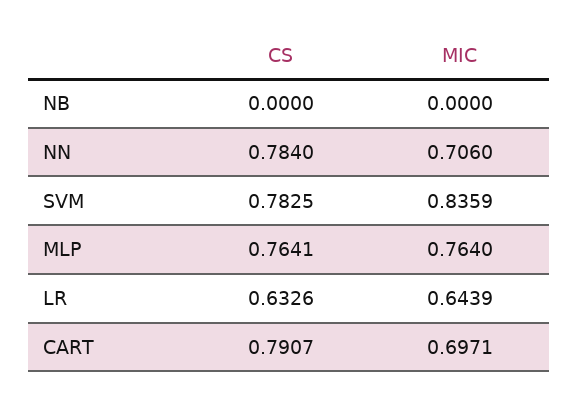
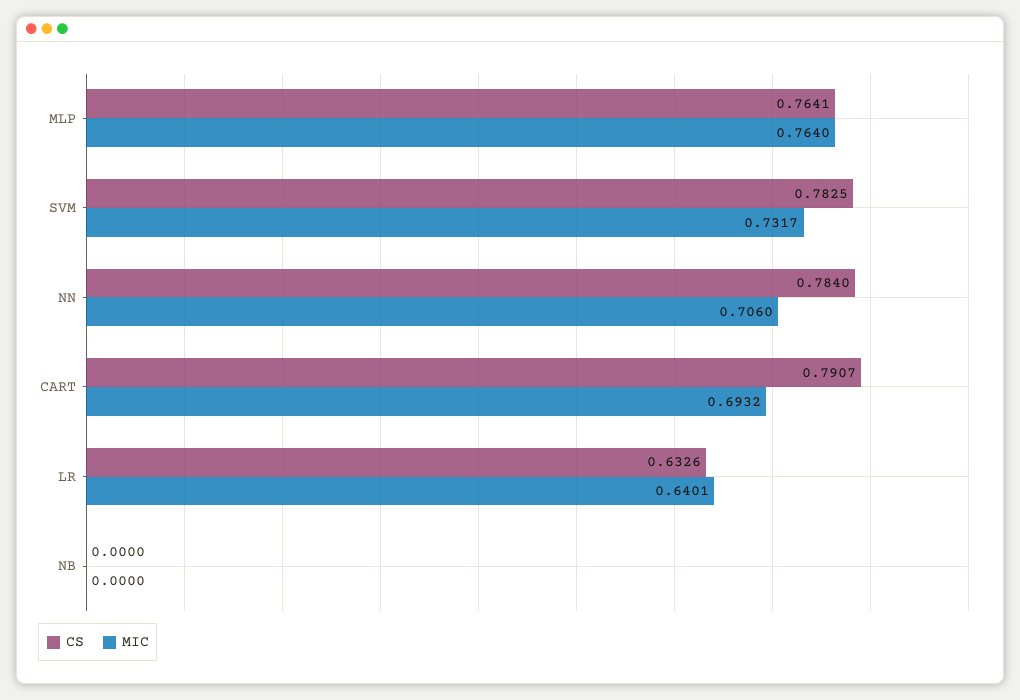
MIC, SVM: 0.8359 -> 0.7317
MIC, LR: 0.6439 -> 0.6401
MIC, CART: 0.6971 -> 0.6932

